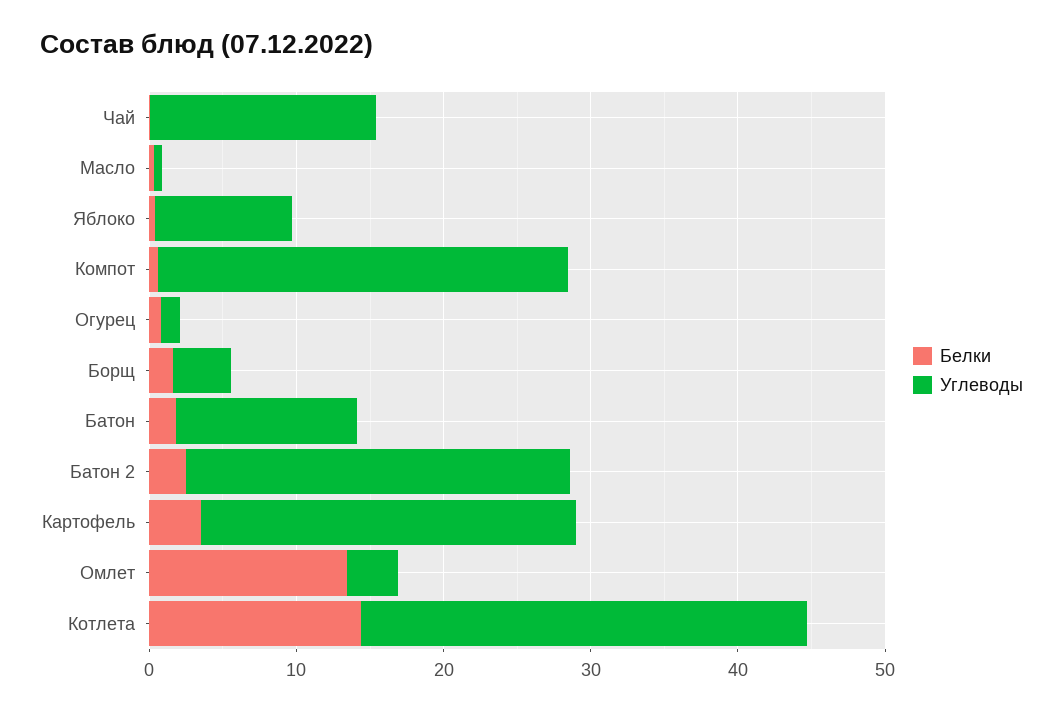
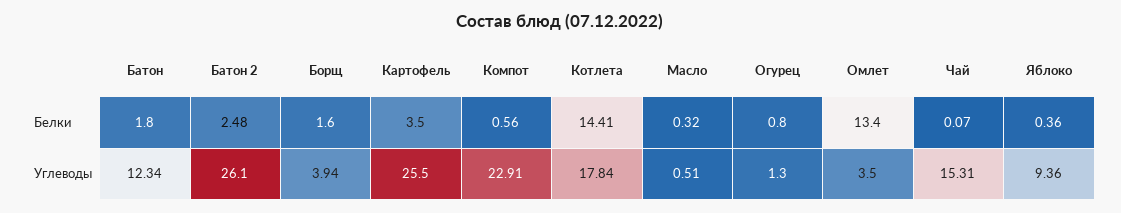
Углеводы, Компот: 28 -> 22.91
Углеводы, Котлета: 30 -> 17.84

